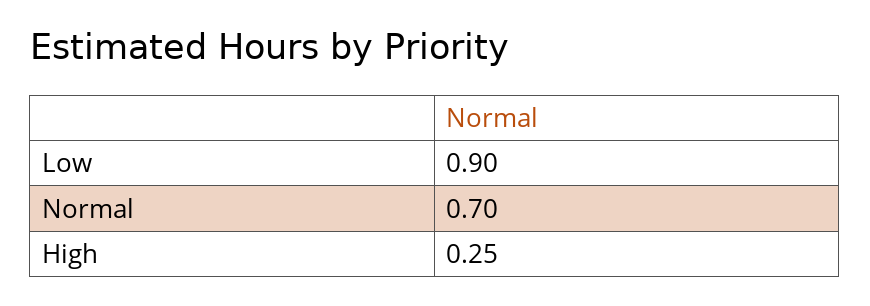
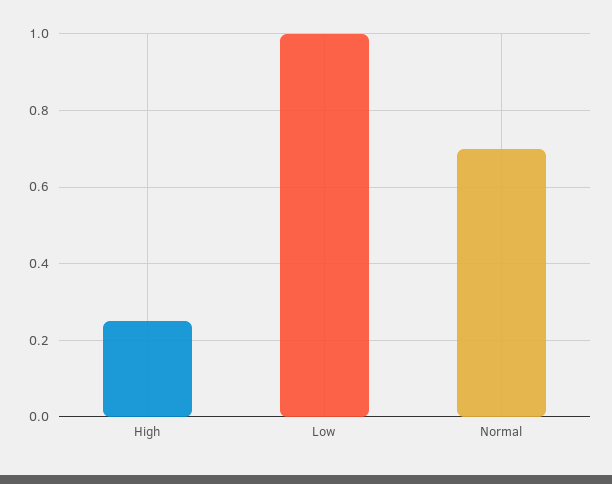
Low: 0.9 -> 1

